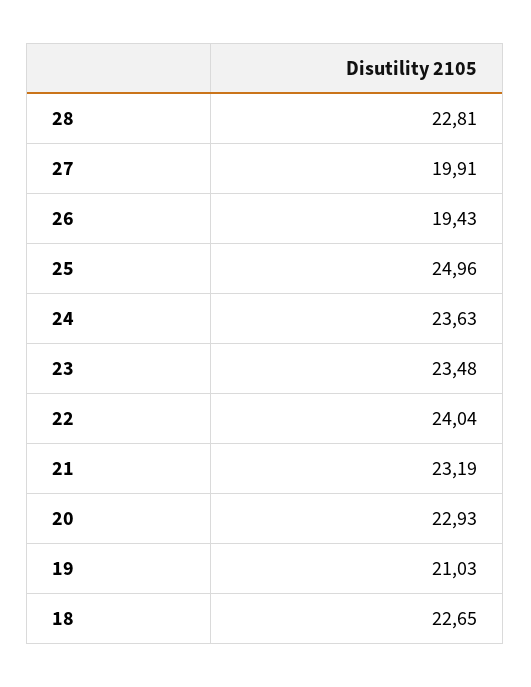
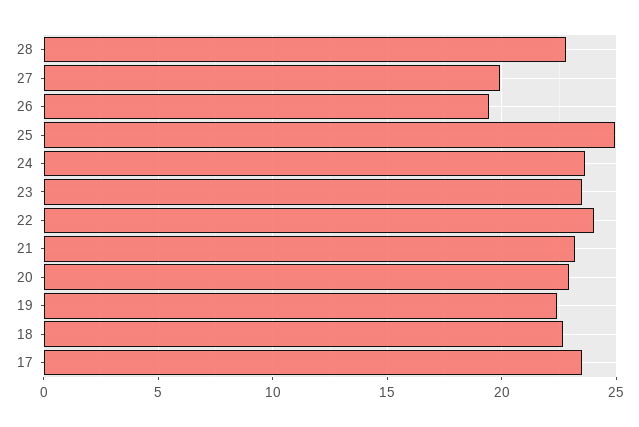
19: 21.03 -> 22.5
17: none -> 23.5

